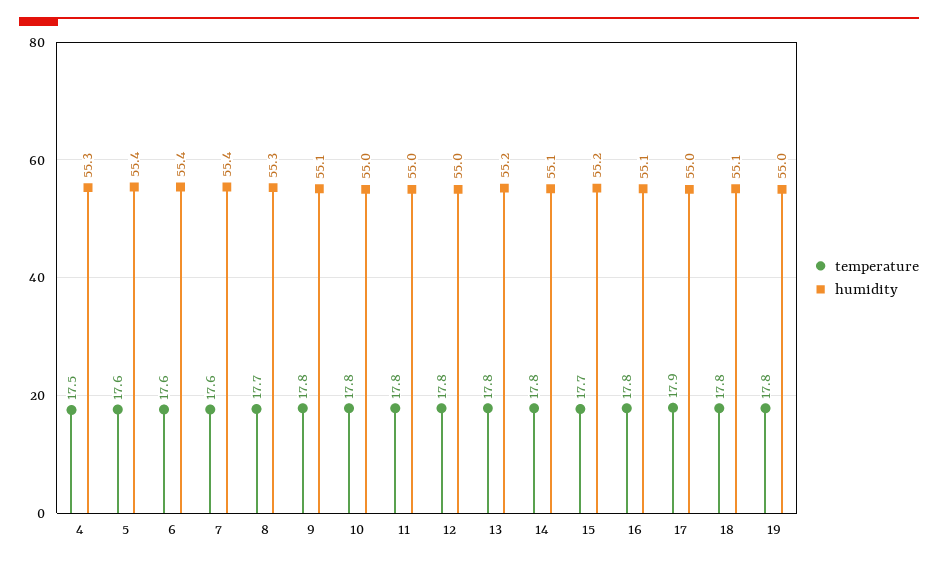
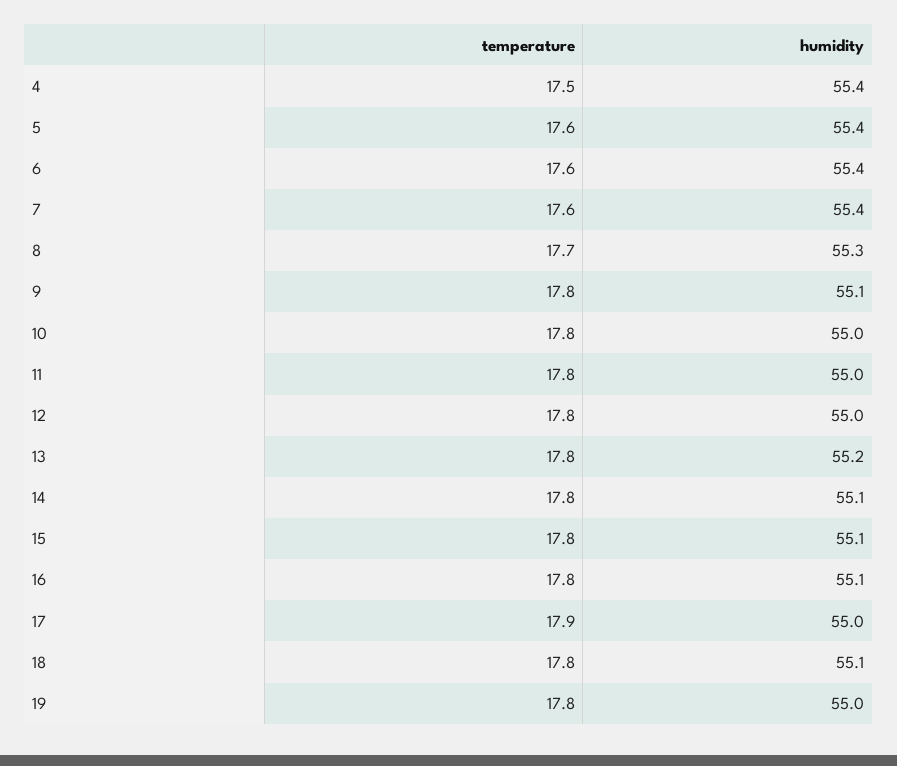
humidity, 4: 55.3 -> 55.4
temperature, 15: 17.7 -> 17.8
humidity, 15: 55.2 -> 55.1

